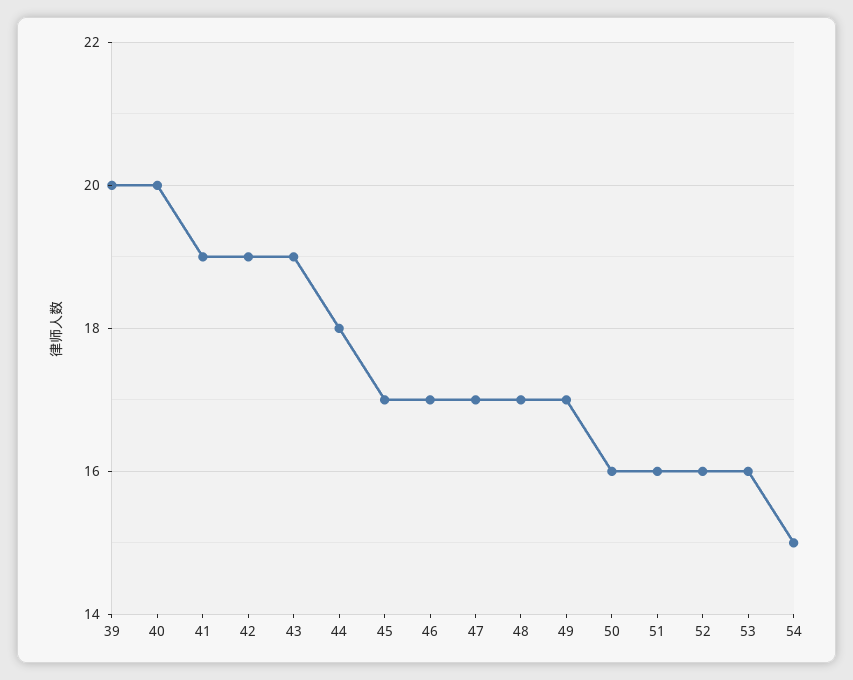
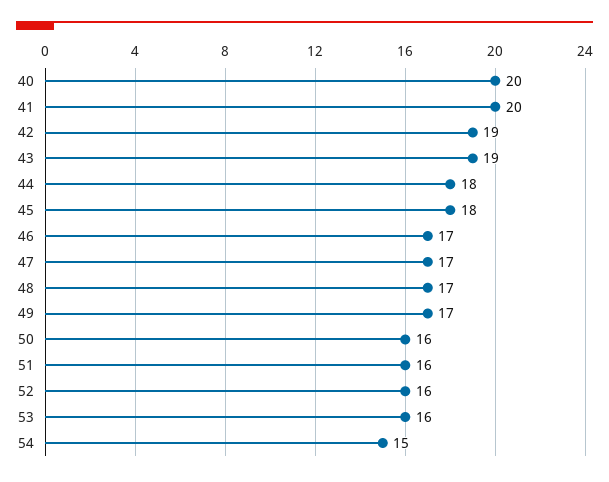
39: 20 -> none
41: 19 -> 20
45: 17 -> 18

